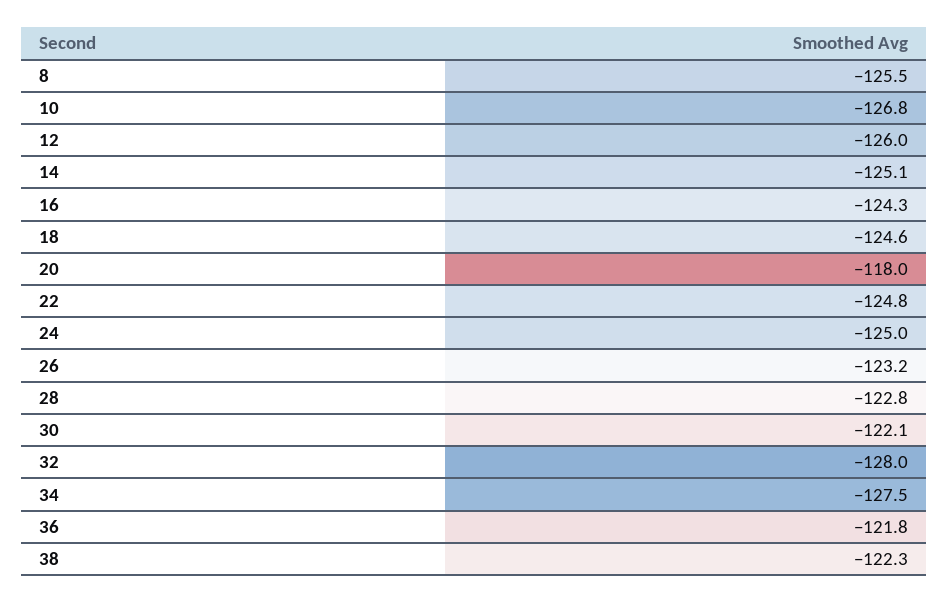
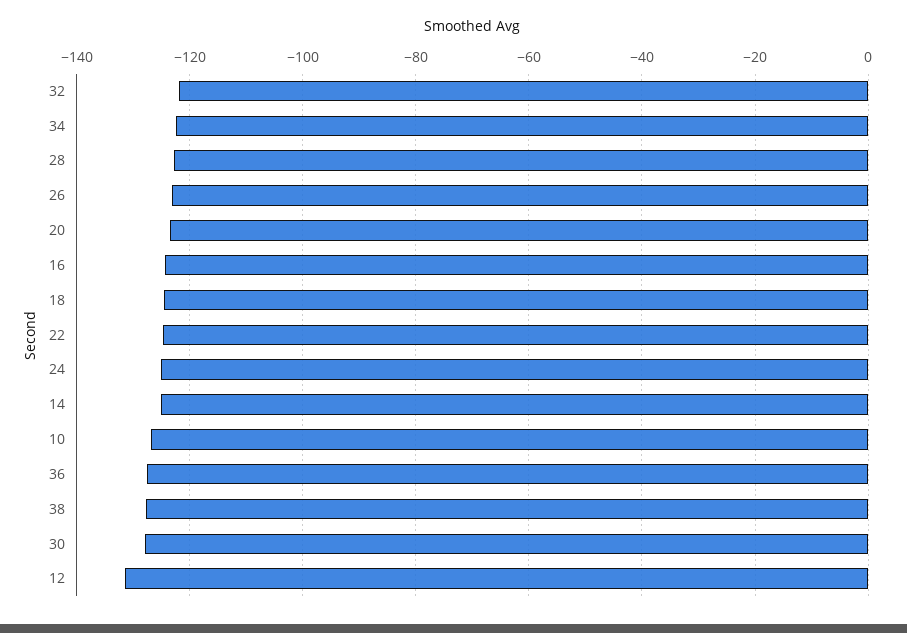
8: -125.5 -> none
12: -126 -> -132
20: -118 -> -124
30: -122.1 -> -128
32: -128 -> -122
34: -127.5 -> -122
36: -121.8 -> -128
38: -122.3 -> -128

